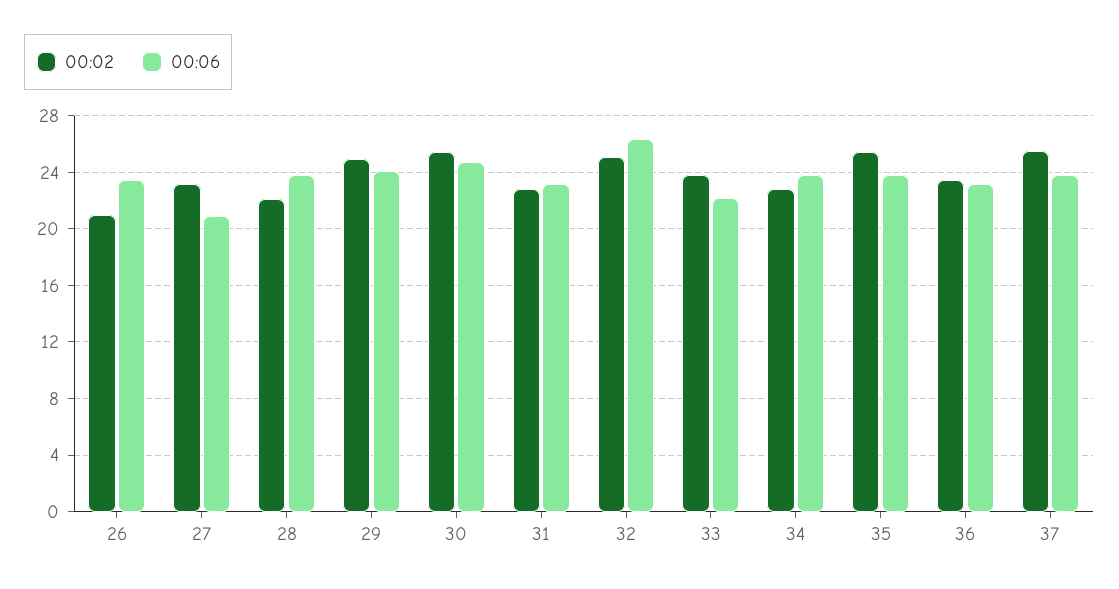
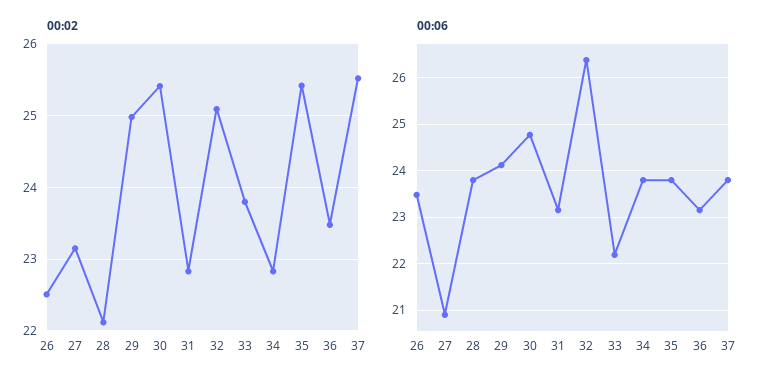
00:02, 26: 21 -> 22.5

